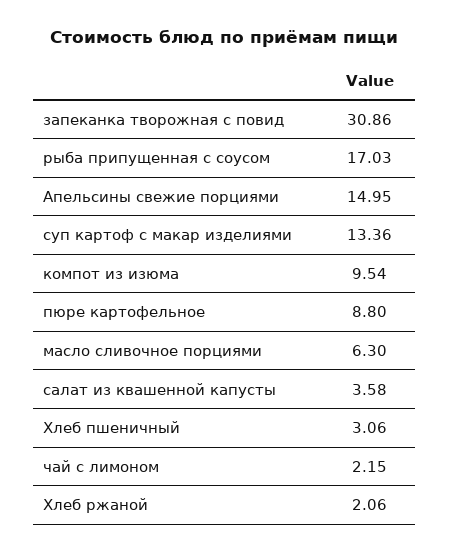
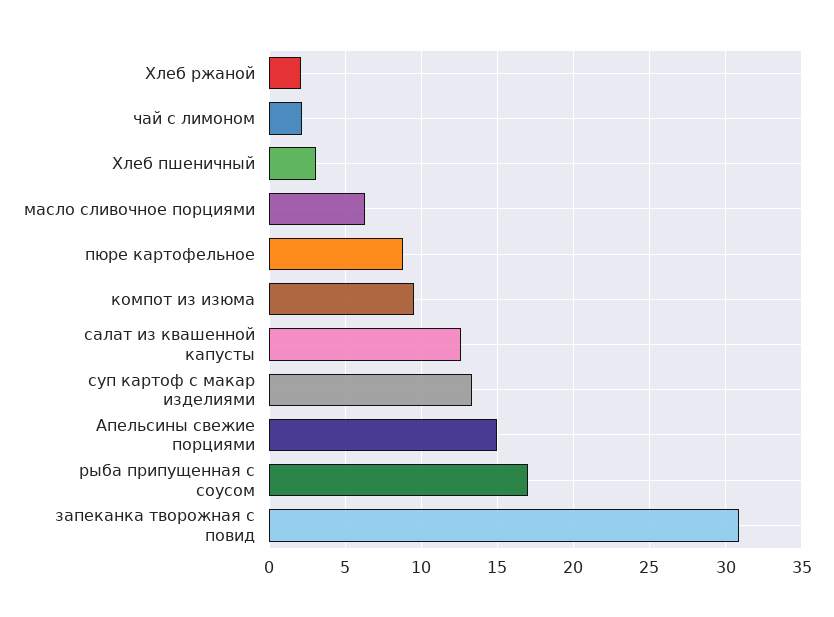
салат из квашенной капусты: 3.58 -> 12.5

